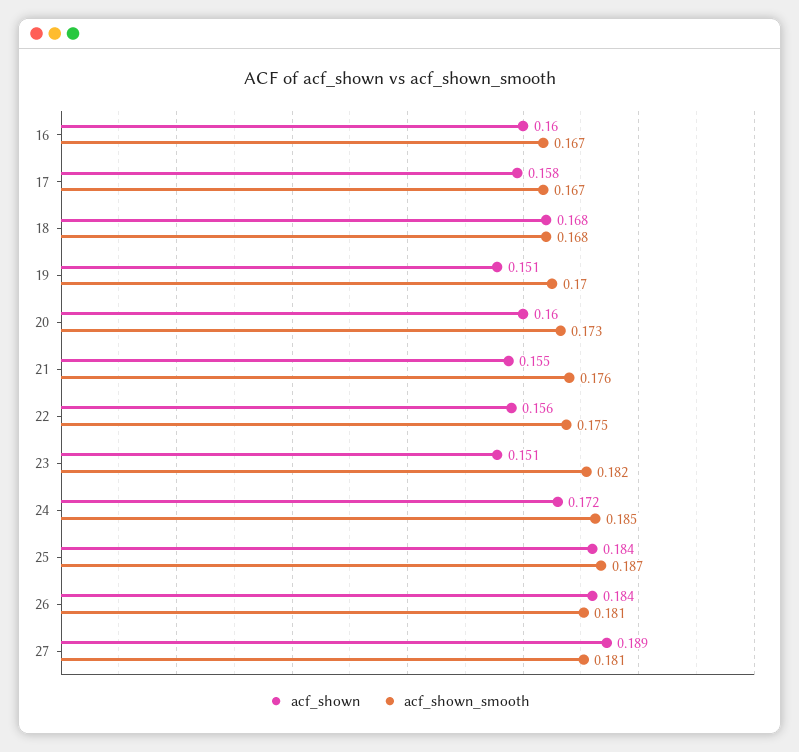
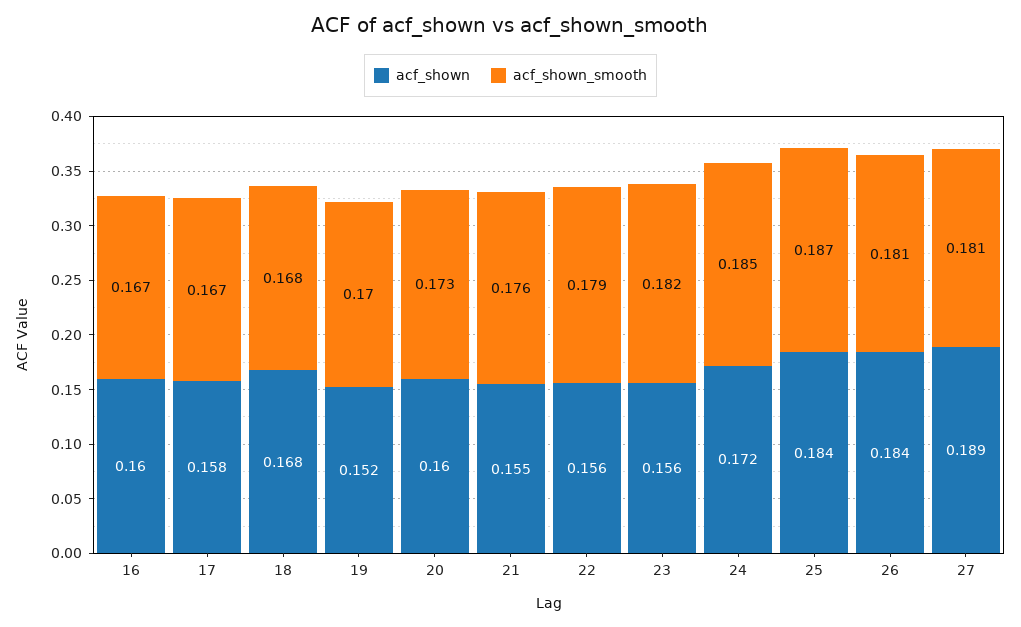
acf_shown, 19: 0.151 -> 0.152
acf_shown_smooth, 22: 0.175 -> 0.179
acf_shown, 23: 0.151 -> 0.156

